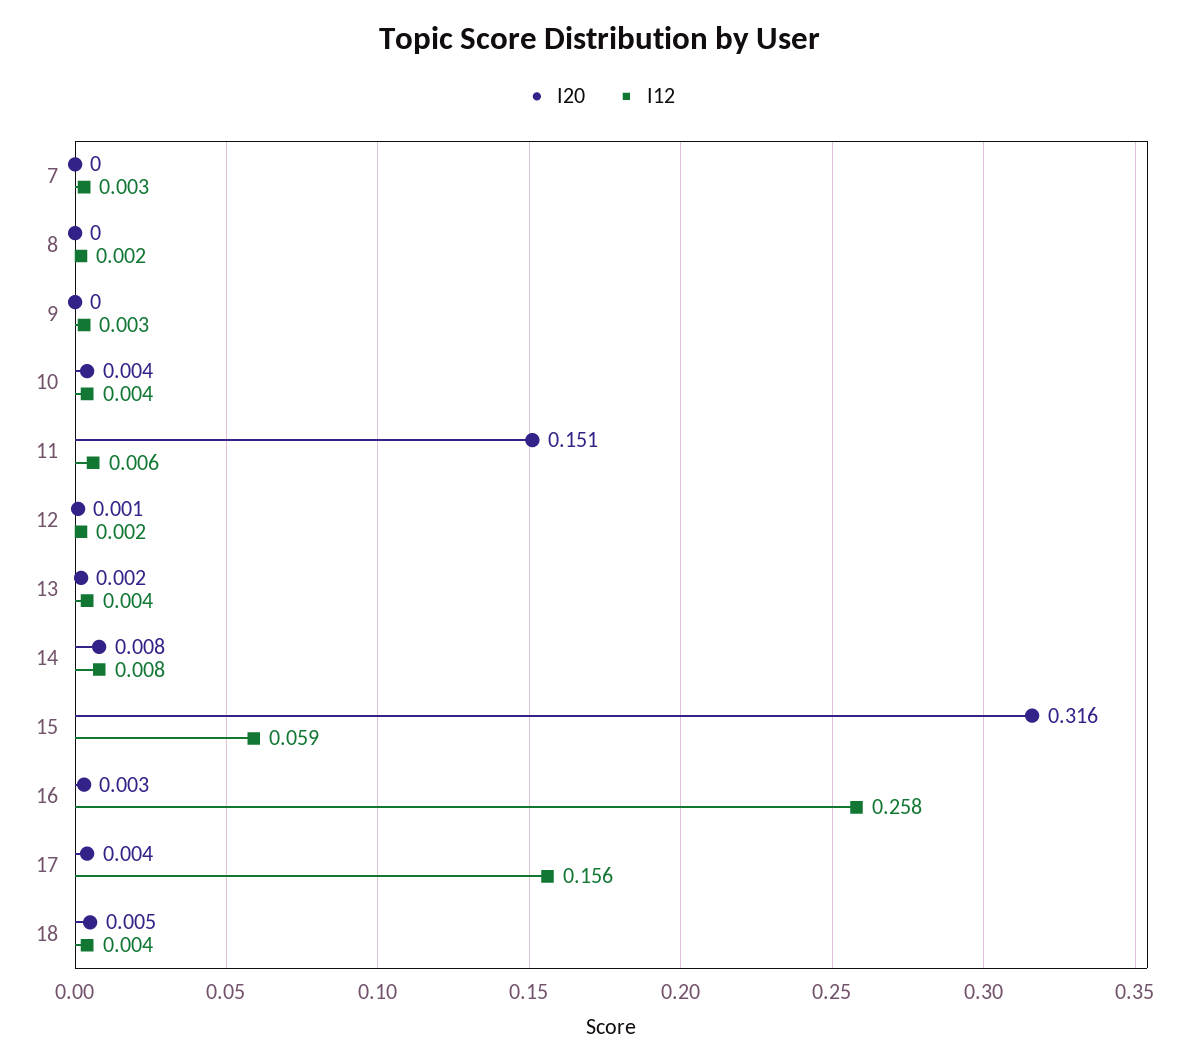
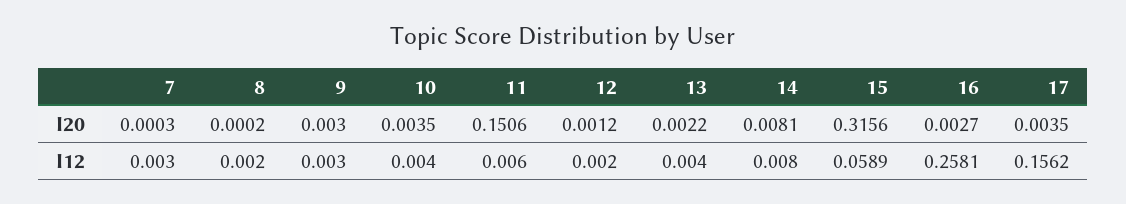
I20, 9: 0 -> 0.003
I20, 18: 0.005 -> none
I12, 18: 0.004 -> none

